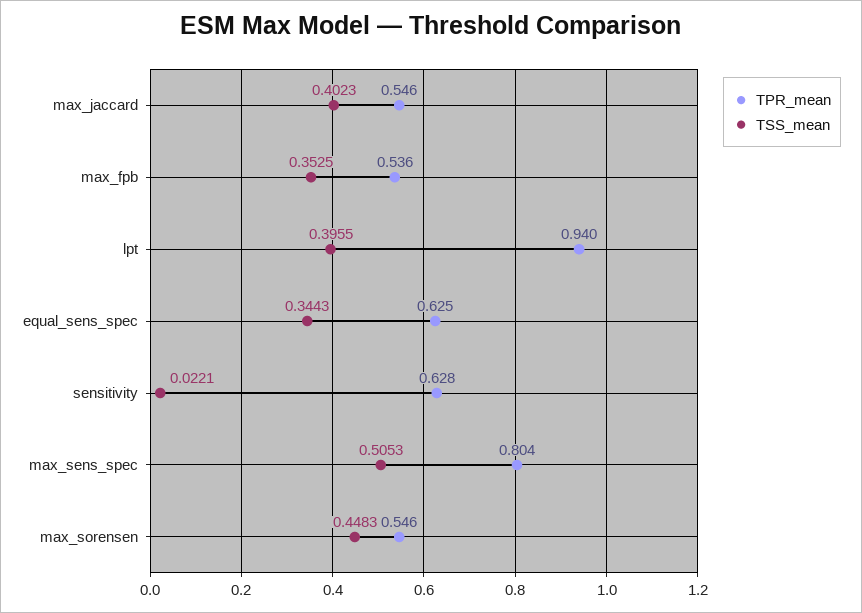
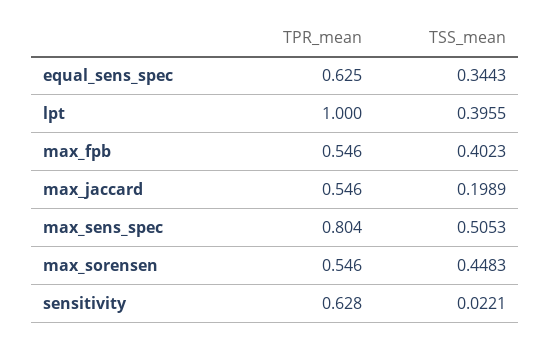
TSS_mean, max_jaccard: 0.4023 -> 0.1989
TPR_mean, max_fpb: 0.536 -> 0.546
TSS_mean, max_fpb: 0.3525 -> 0.4023
TPR_mean, lpt: 0.94 -> 1

